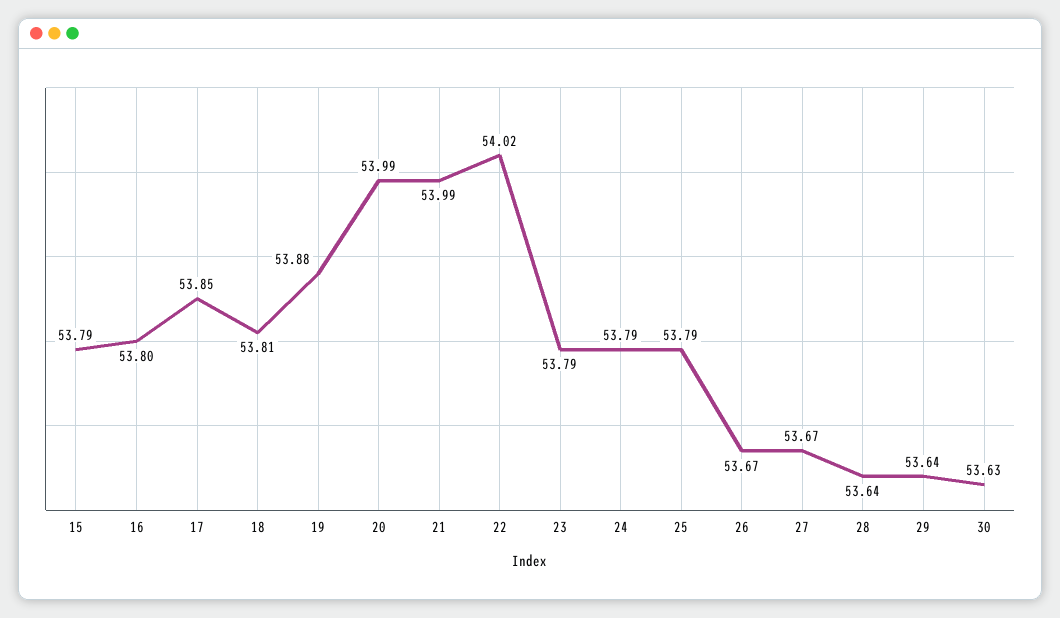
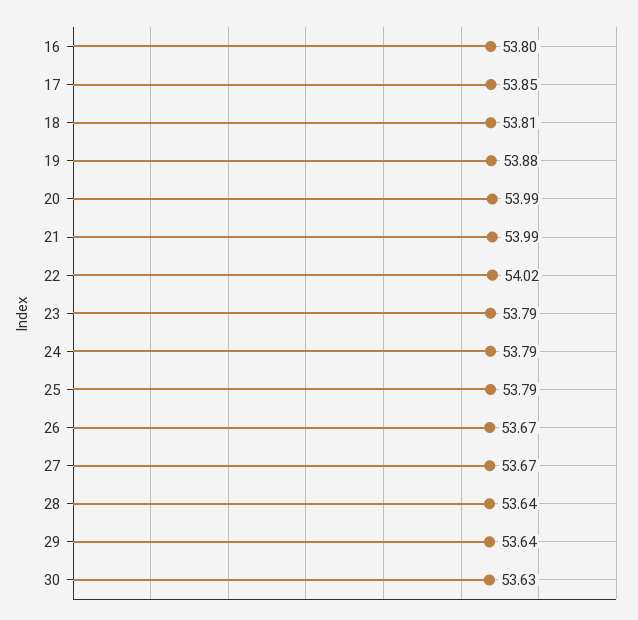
15: 53.79 -> none

